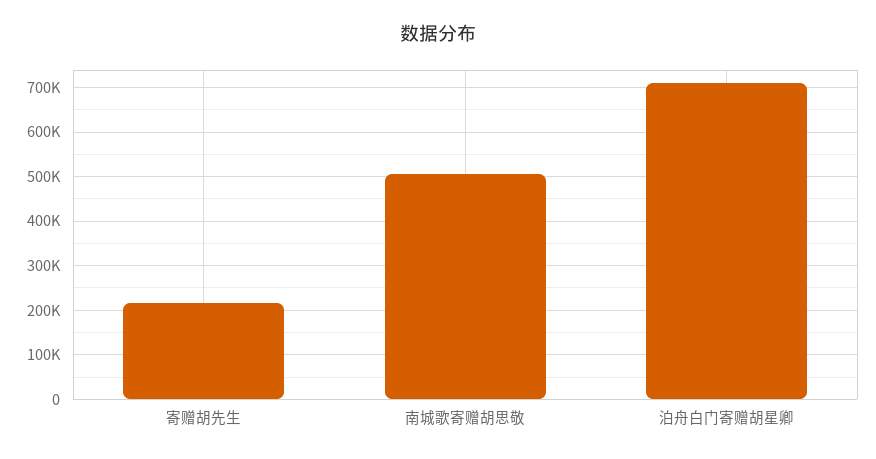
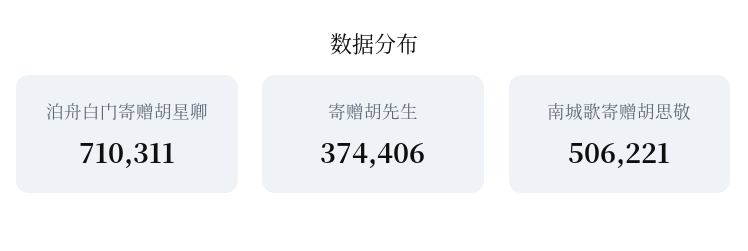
寄赠胡先生: 220000 -> 374406

